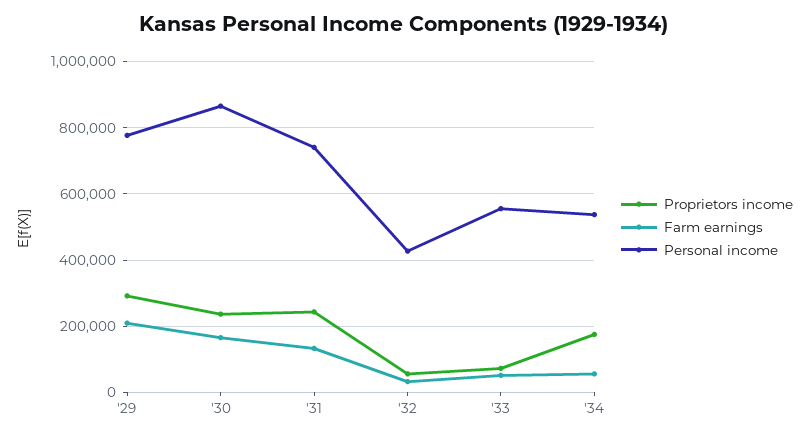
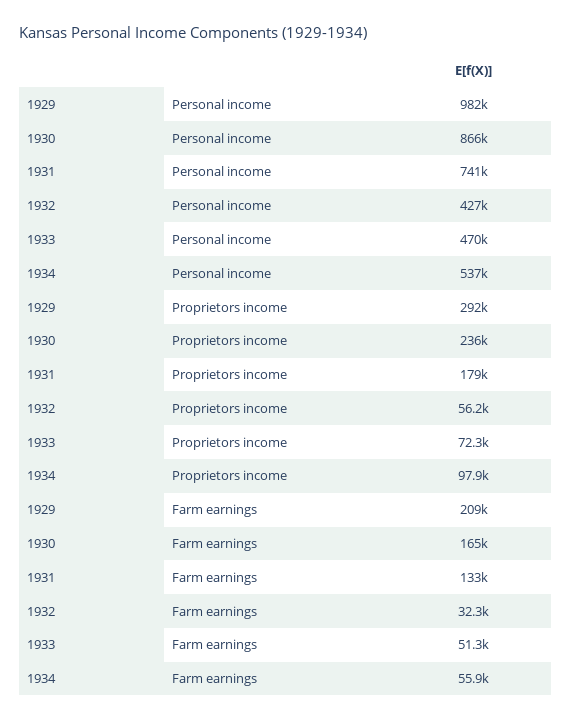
Personal income, '29: 780000 -> 982000
Proprietors income, '31: 240000 -> 179000
Personal income, '33: 560000 -> 470000
Proprietors income, '34: 180000 -> 97900

